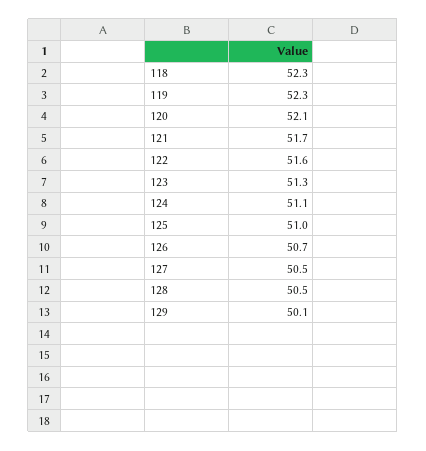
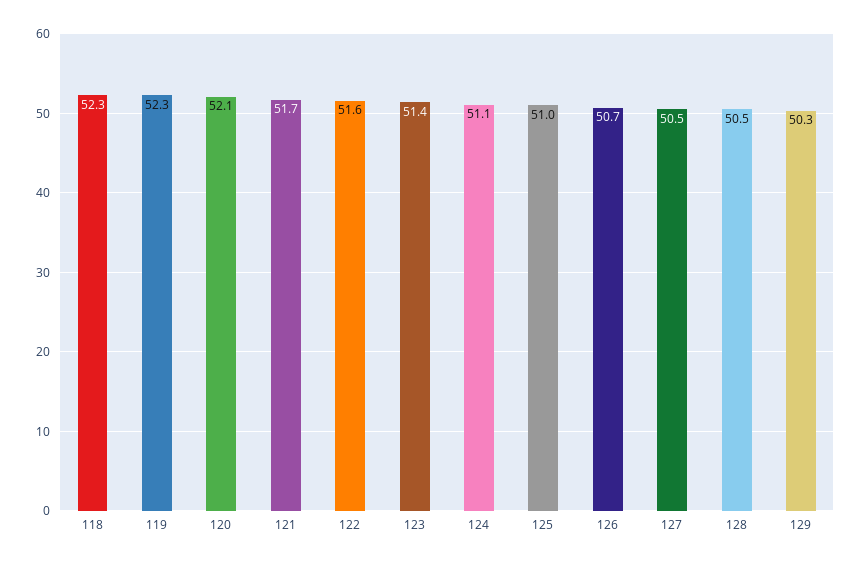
123: 51.3 -> 51.4
129: 50.1 -> 50.3

